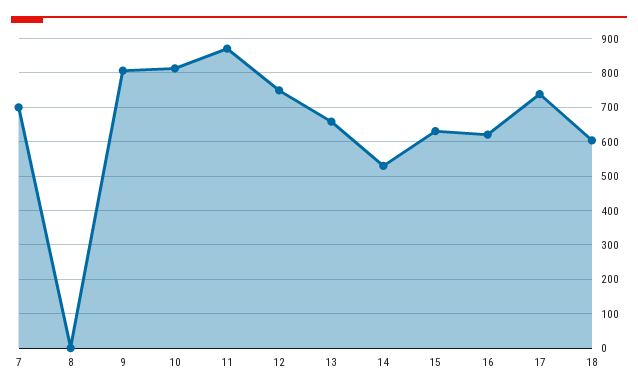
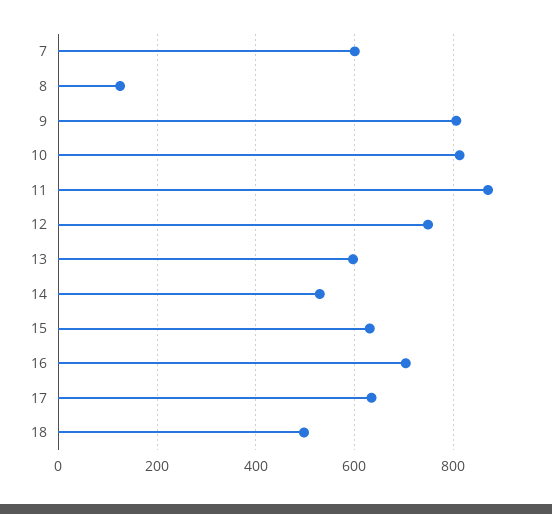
7: 700 -> 600
8: 0 -> 120
13: 660 -> 600
16: 620 -> 700
17: 740 -> 640
18: 600 -> 500

